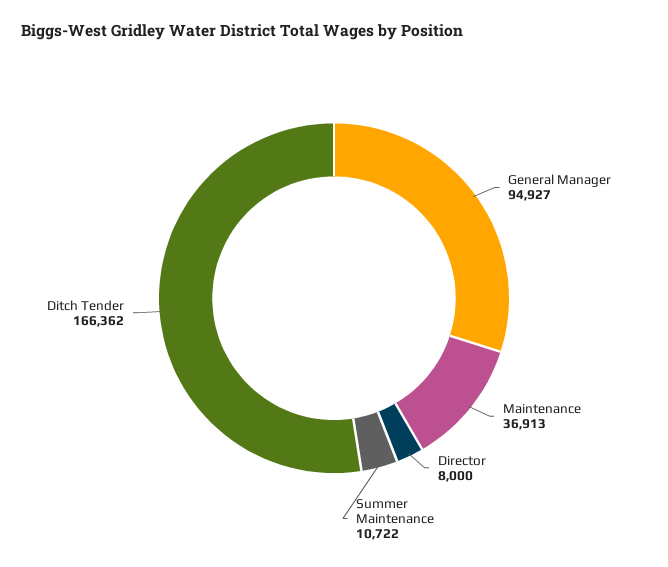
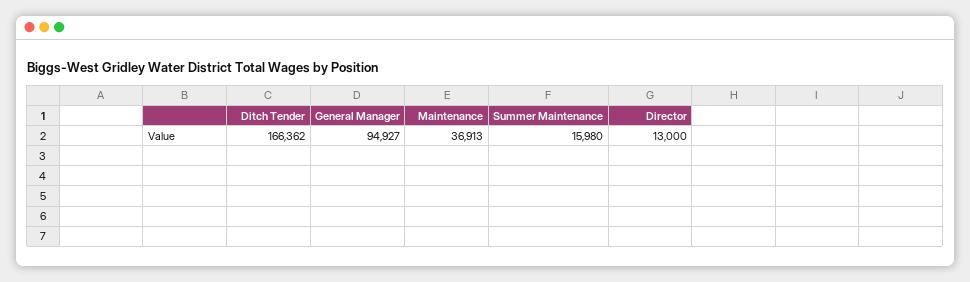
Director: 8000 -> 13000
Summer Maintenance: 10722 -> 15980

